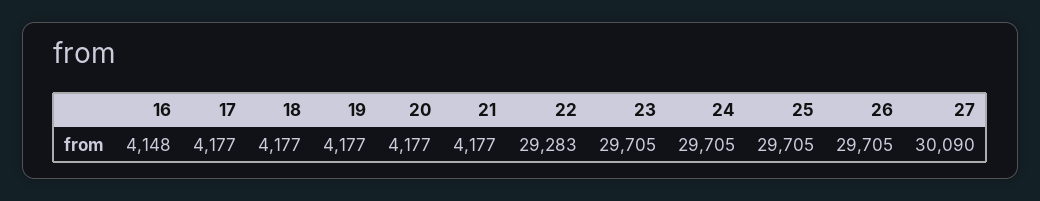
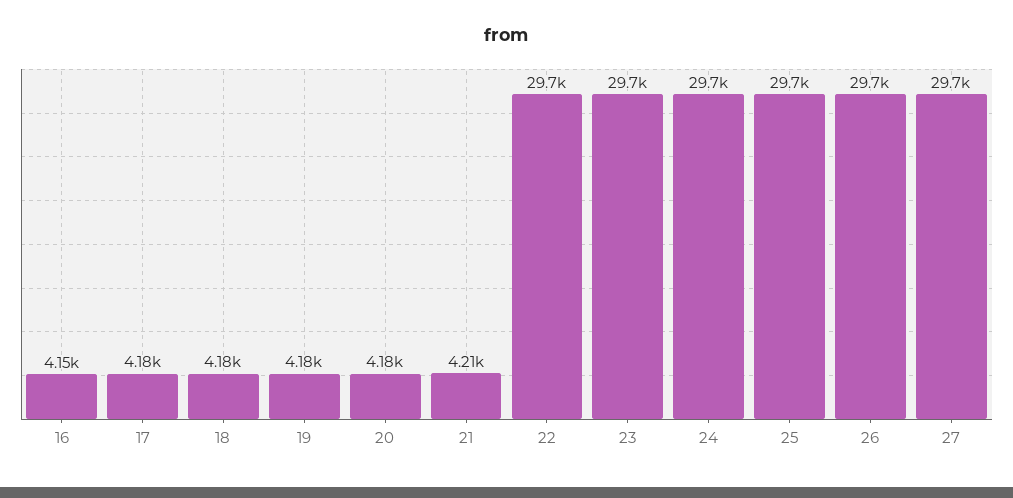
21: 4177 -> 4210
22: 29283 -> 29700
27: 30090 -> 29700

